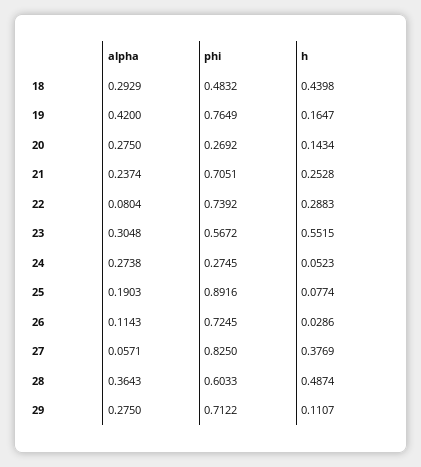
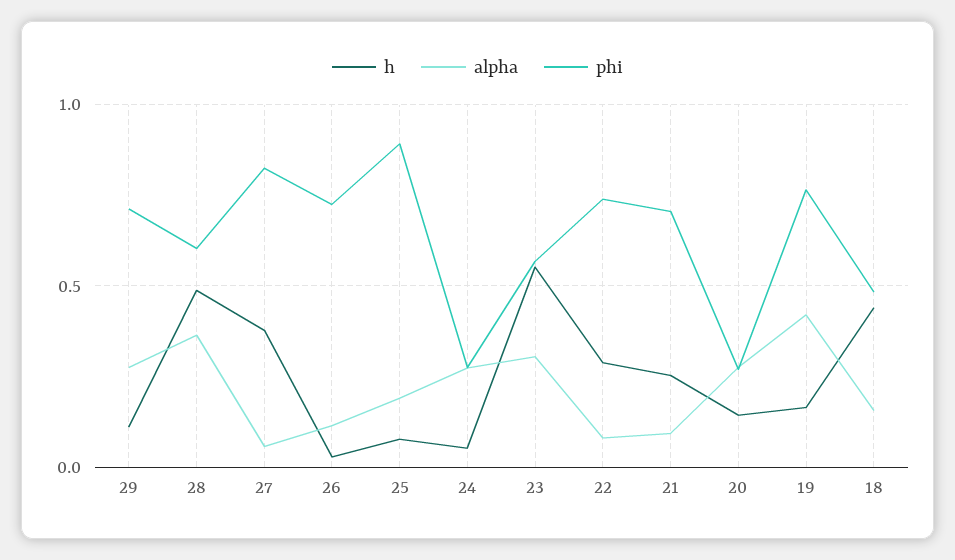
alpha, 18: 0.2929 -> 0.15
alpha, 21: 0.2374 -> 0.1

